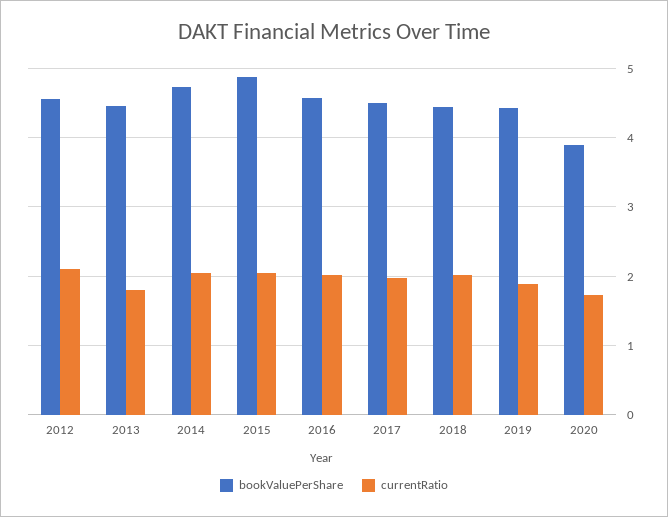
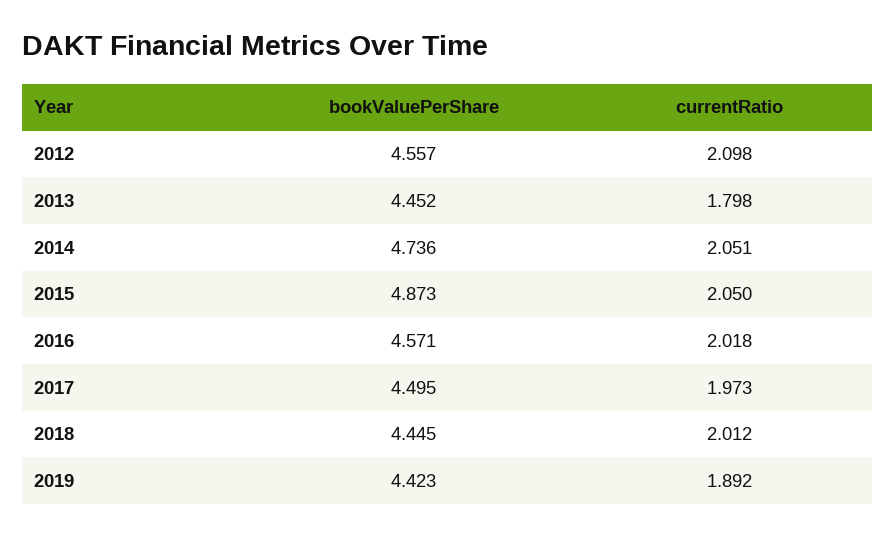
bookValuePerShare, 2020: 3.9 -> none
currentRatio, 2020: 1.7 -> none

